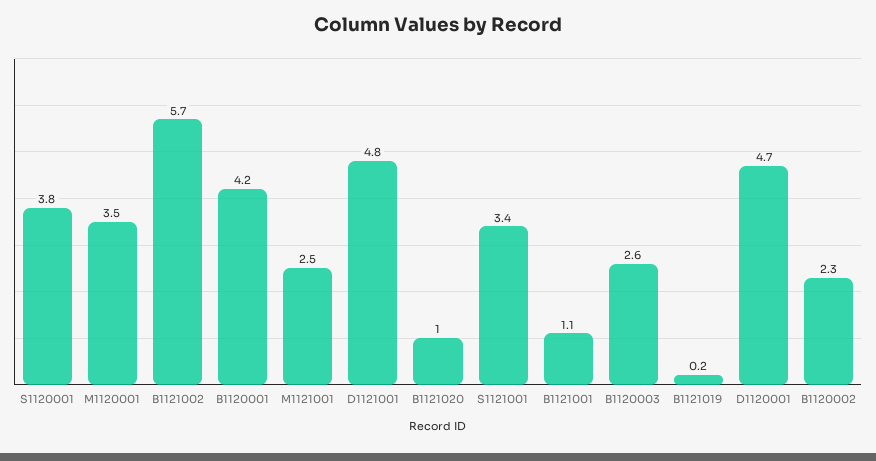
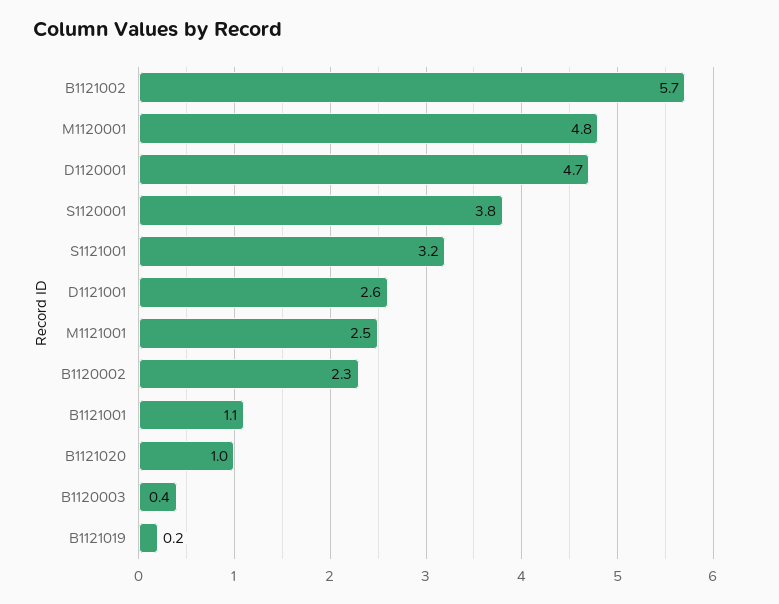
M1120001: 3.5 -> 4.8
B1120001: 4.2 -> none
D1121001: 4.8 -> 2.6
S1121001: 3.4 -> 3.2
B1120003: 2.6 -> 0.4

